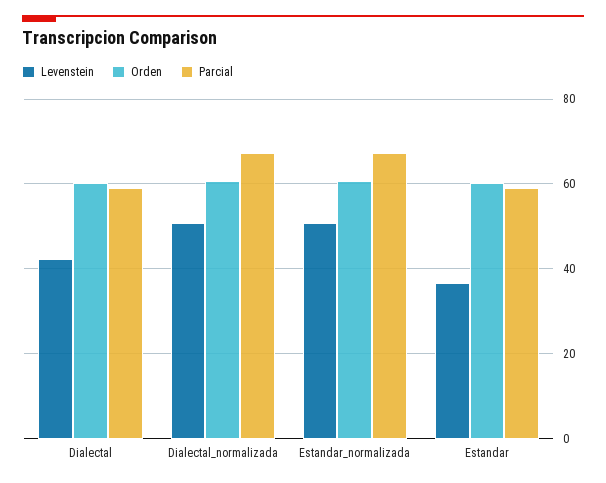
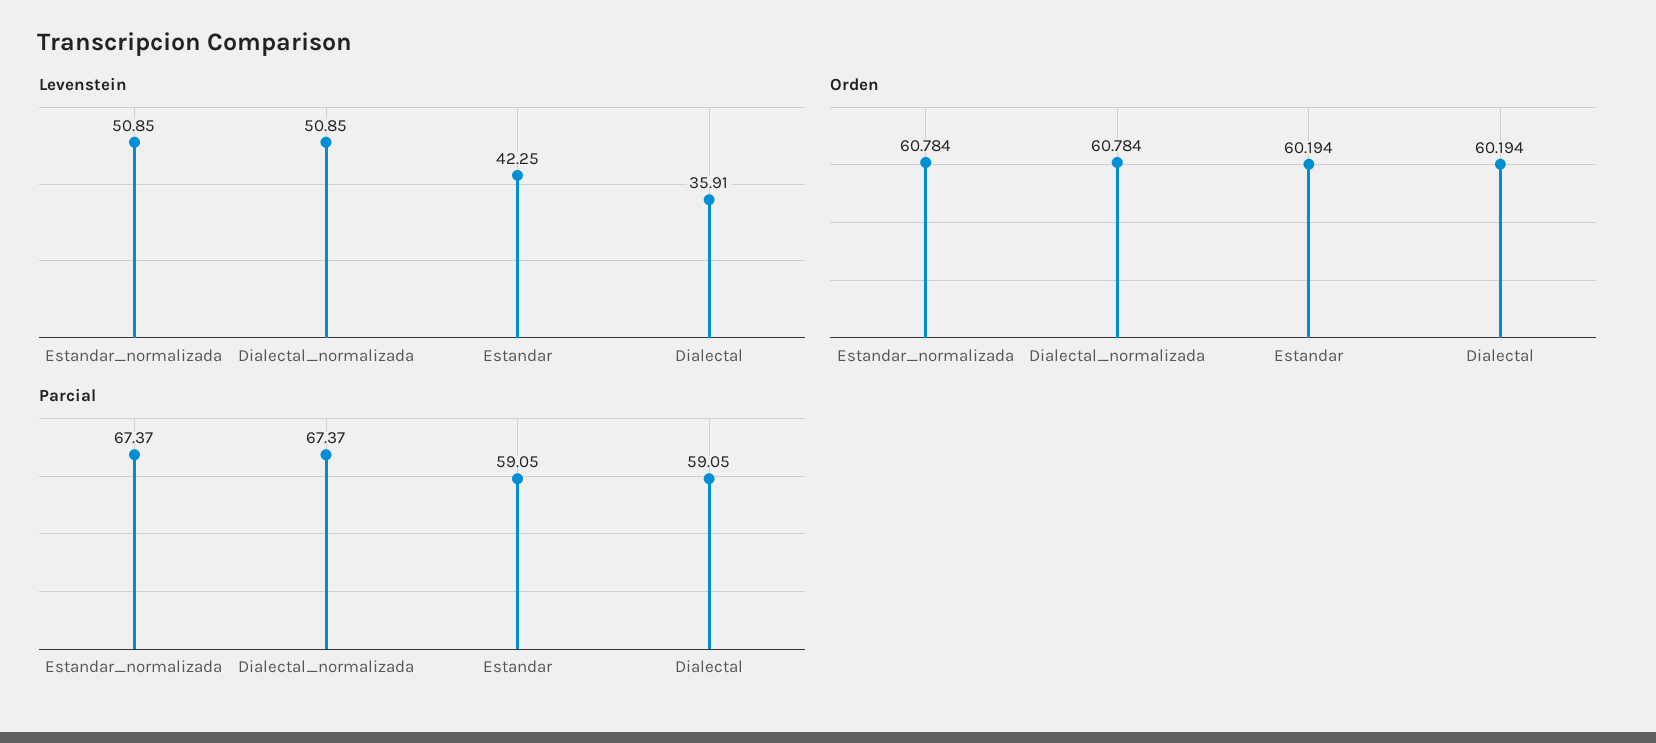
Levenstein, Dialectal: 42 -> 35.91
Levenstein, Estandar: 36 -> 42.25

